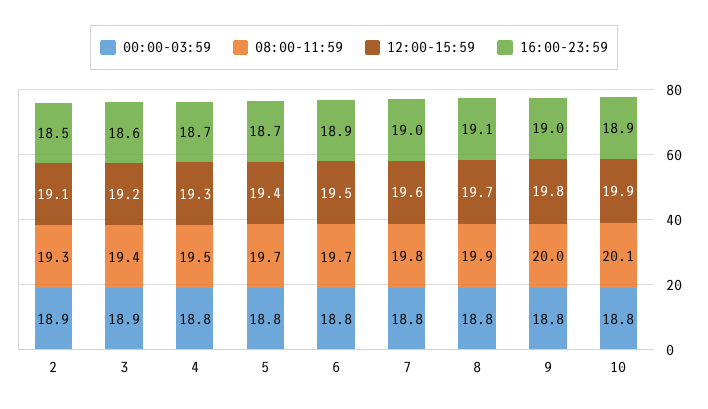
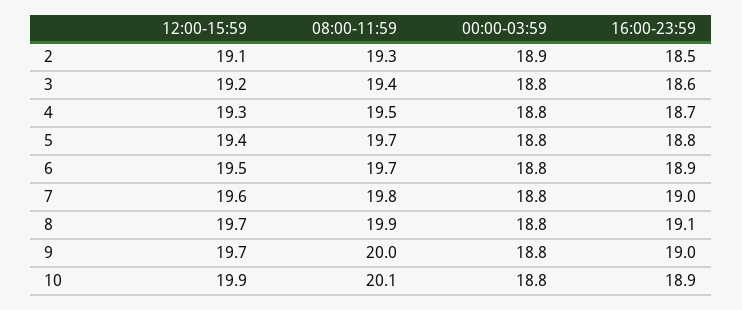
00:00-03:59, 3: 18.9 -> 18.8
16:00-23:59, 5: 18.7 -> 18.8
12:00-15:59, 9: 19.8 -> 19.7

